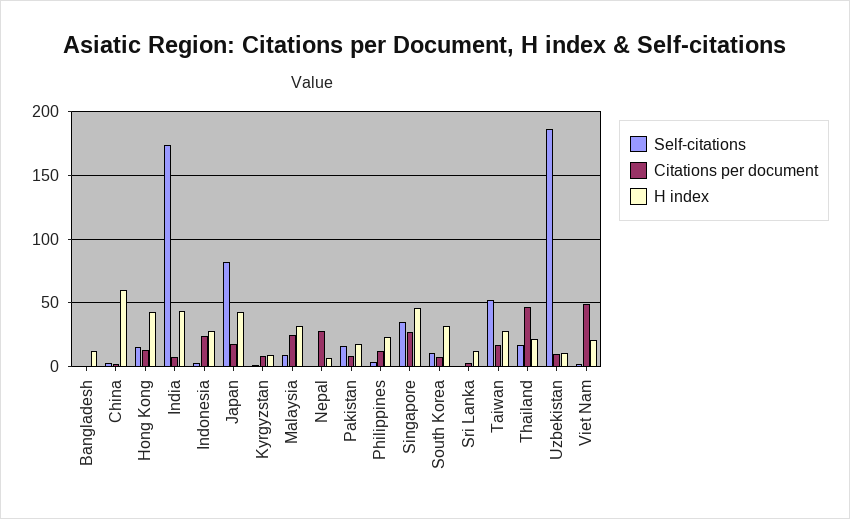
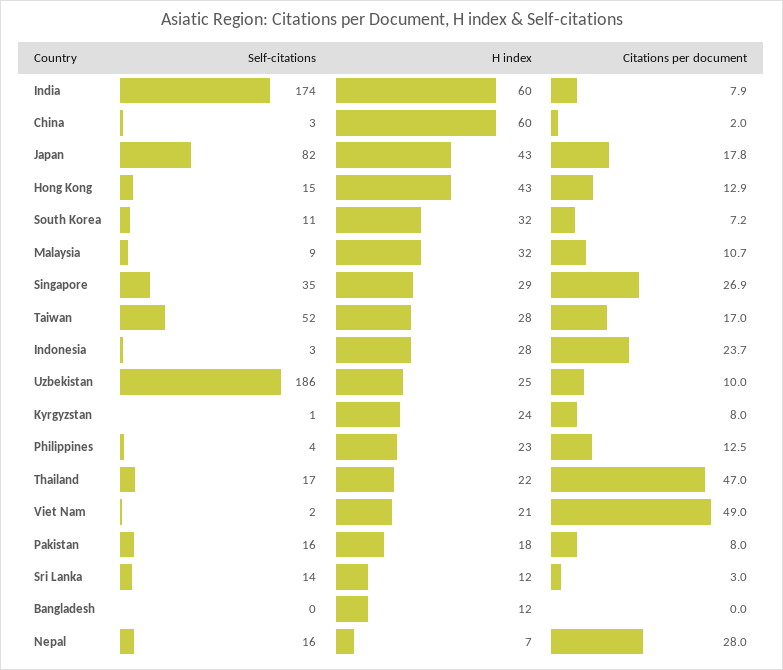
H index, India: 45 -> 60
H index, Kyrgyzstan: 10 -> 24
Citations per document, Malaysia: 25 -> 10.7
Self-citations, Nepal: 0 -> 16
H index, Singapore: 45 -> 29
Self-citations, Sri Lanka: 0 -> 14
H index, Uzbekistan: 10 -> 25

